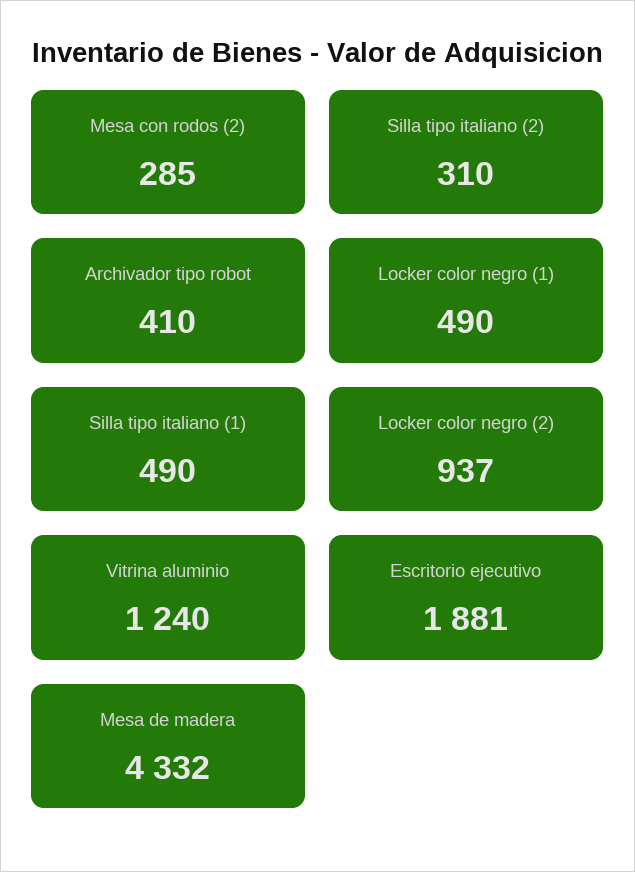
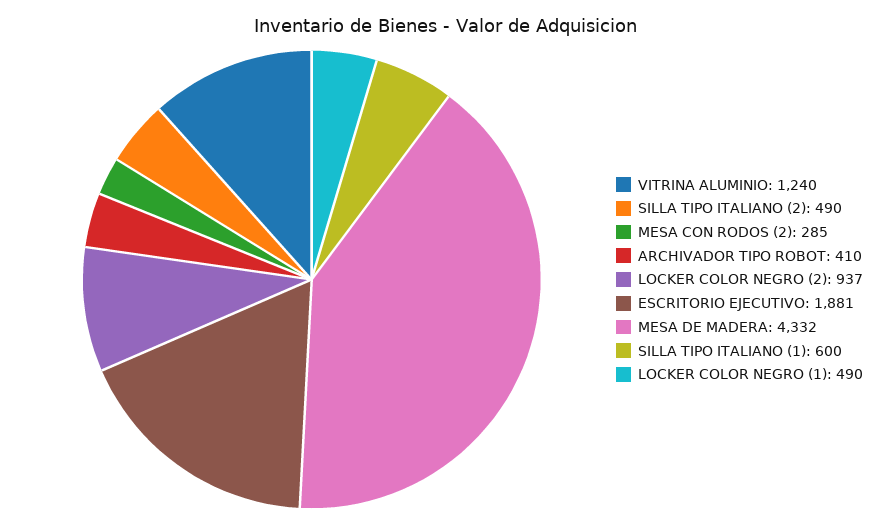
Silla tipo italiano (2): 310 -> 490
Silla tipo italiano (1): 490 -> 600

